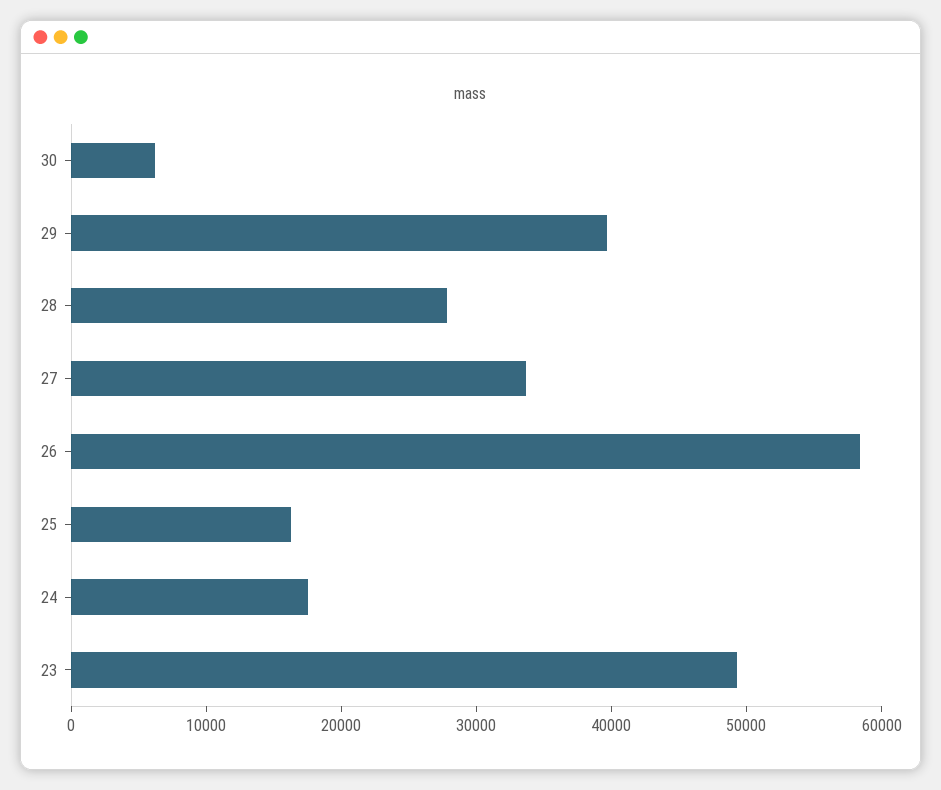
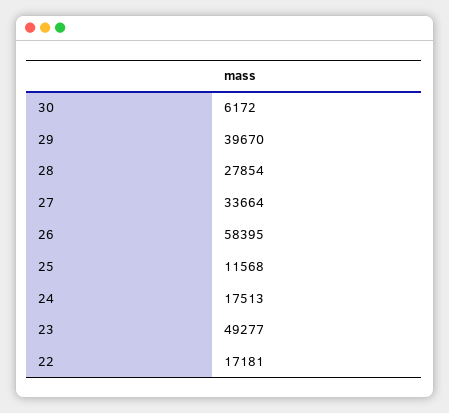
25: 16000 -> 11568
22: none -> 17181

